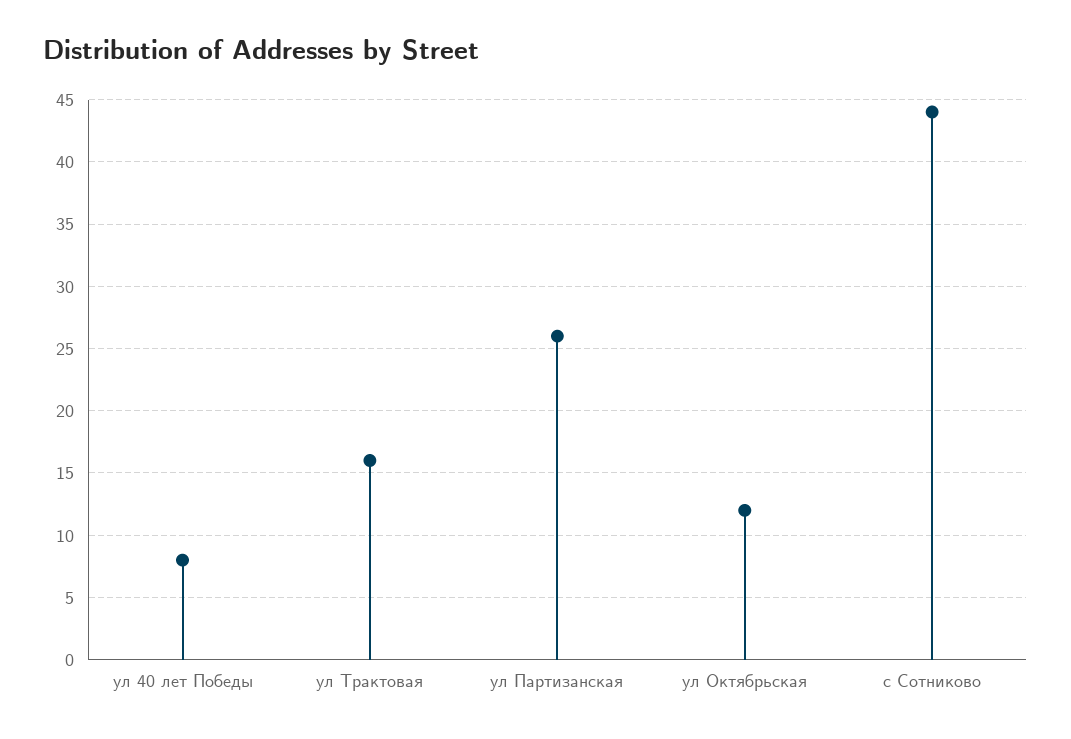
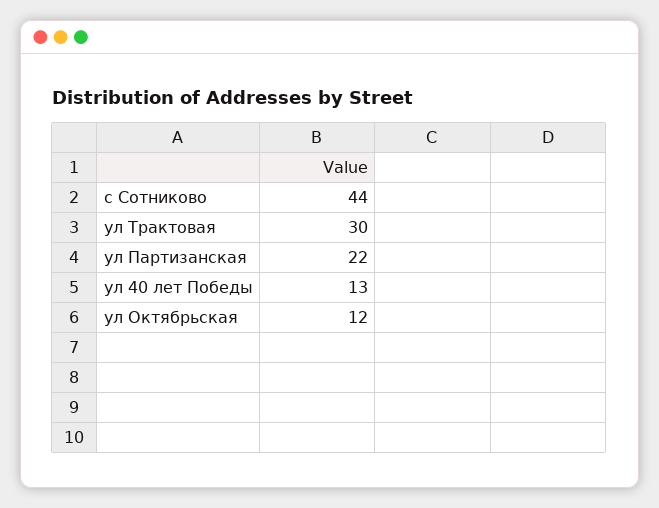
ул 40 лет Победы: 8 -> 13
ул Трактовая: 16 -> 30
ул Партизанская: 26 -> 22

